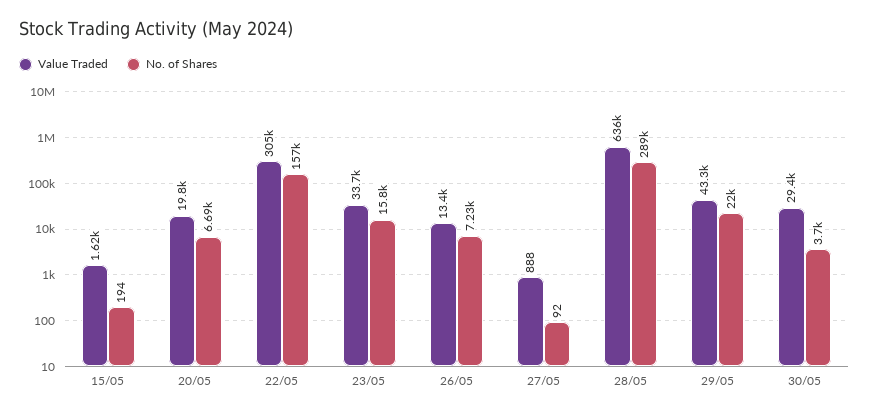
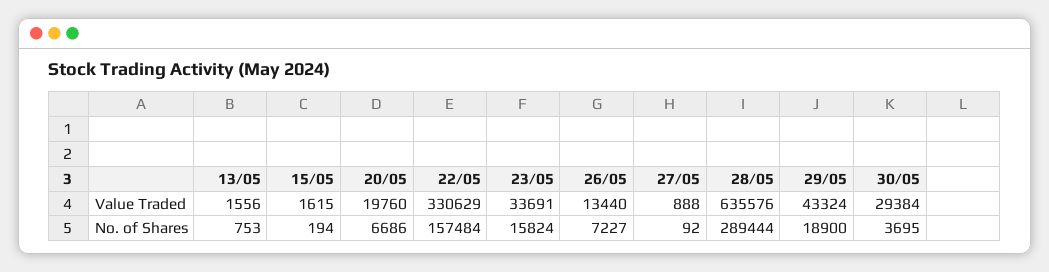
Value Traded, 22/05: 305000 -> 330629
No. of Shares, 29/05: 22000 -> 18900
Value Traded, 13/05: none -> 1556
No. of Shares, 13/05: none -> 753

